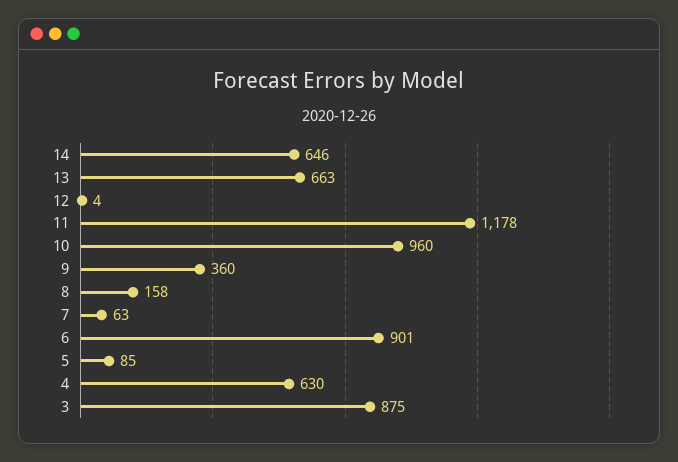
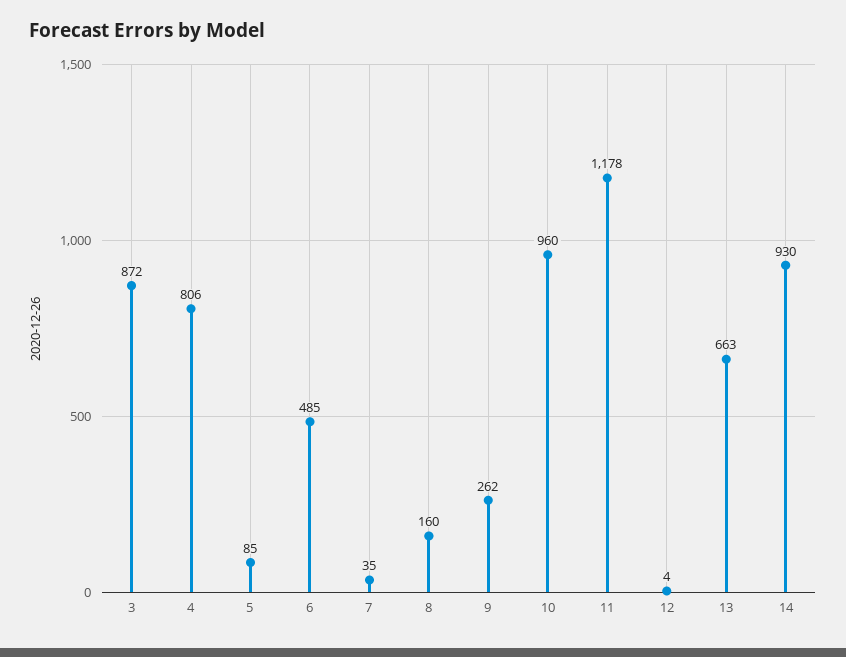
14: 646 -> 930
9: 360 -> 262
8: 158 -> 160
7: 63 -> 35
6: 901 -> 485
4: 630 -> 806
3: 875 -> 872

